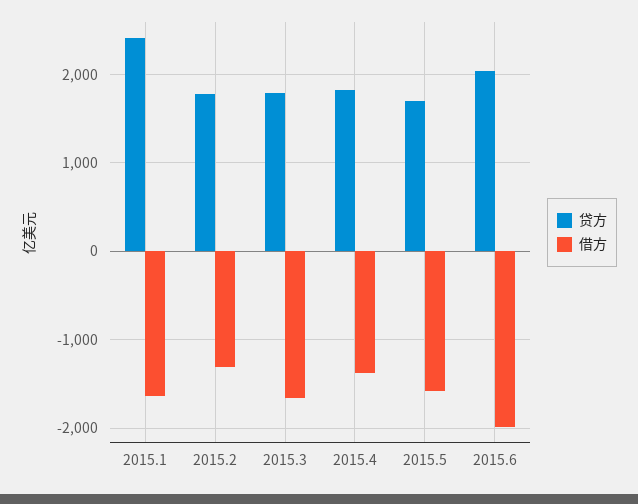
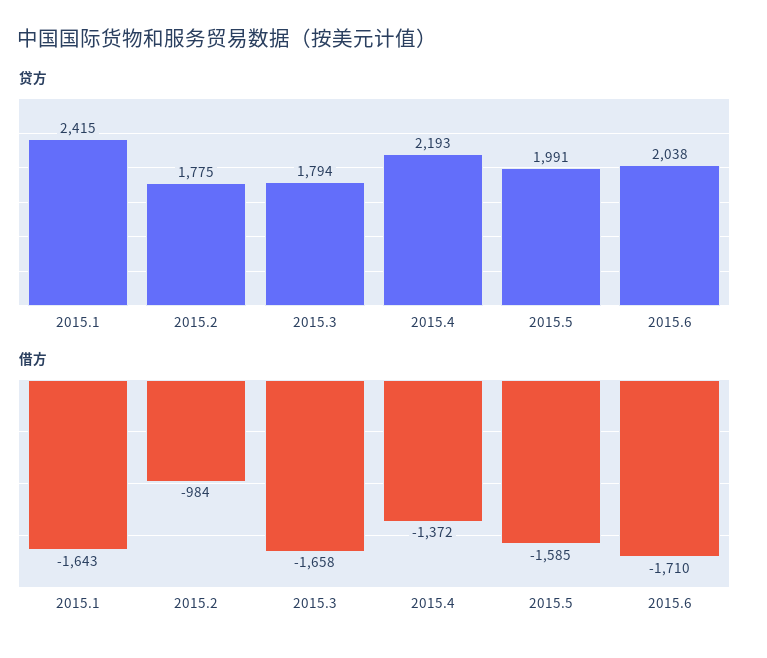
借方, 2015.2: -1300 -> -984
贷方, 2015.4: 1800 -> 2193
贷方, 2015.5: 1700 -> 1991
借方, 2015.6: -2000 -> -1710

